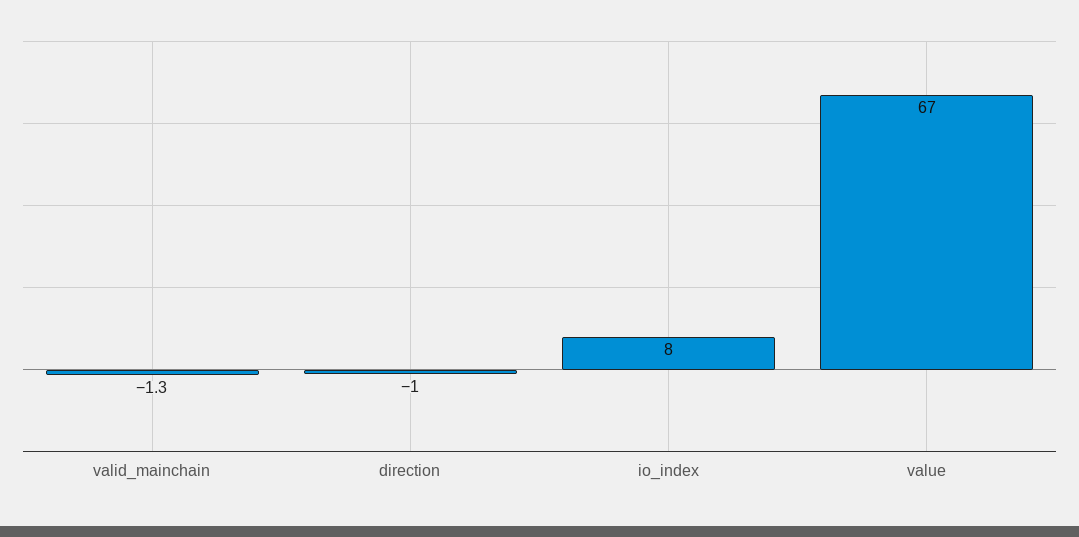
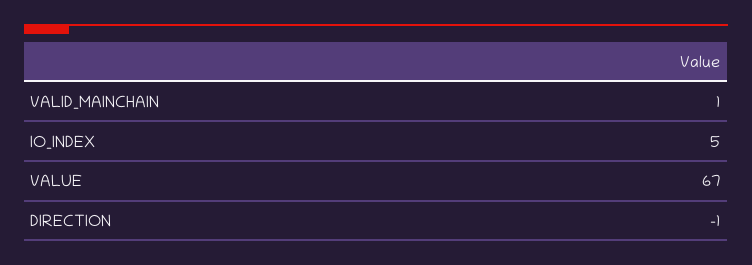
valid_mainchain: -1.3 -> 1
io_index: 8 -> 5

